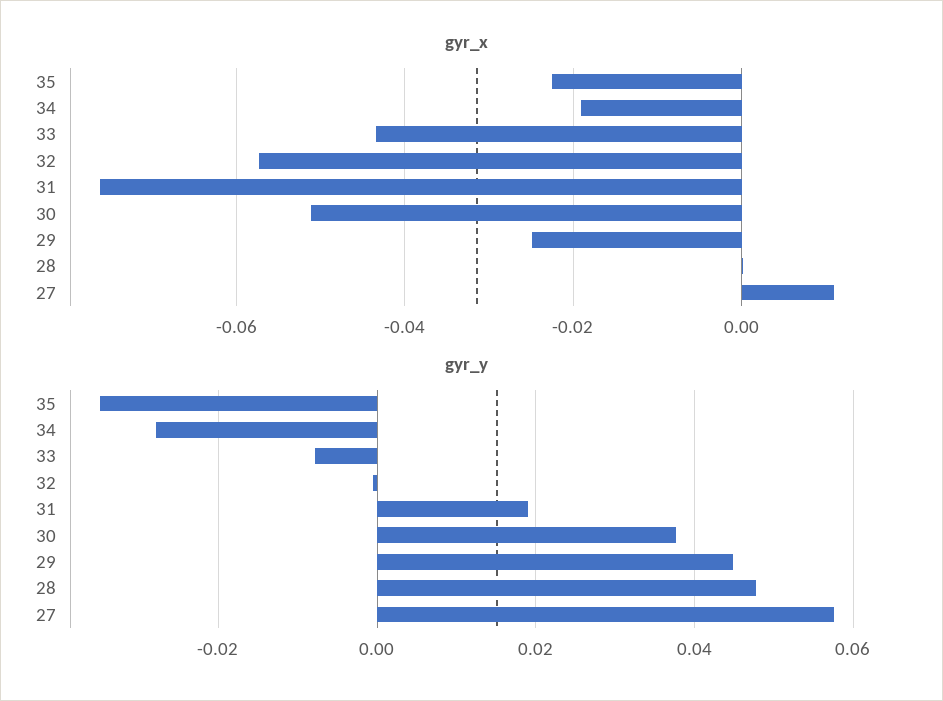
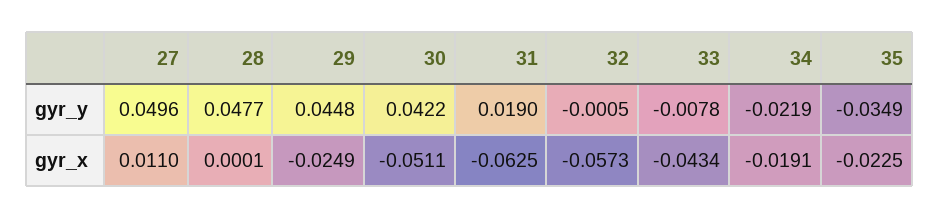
gyr_x, 31: -0.076 -> -0.0625
gyr_y, 34: -0.028 -> -0.0219
gyr_y, 30: 0.038 -> 0.0422
gyr_y, 27: 0.058 -> 0.0496

